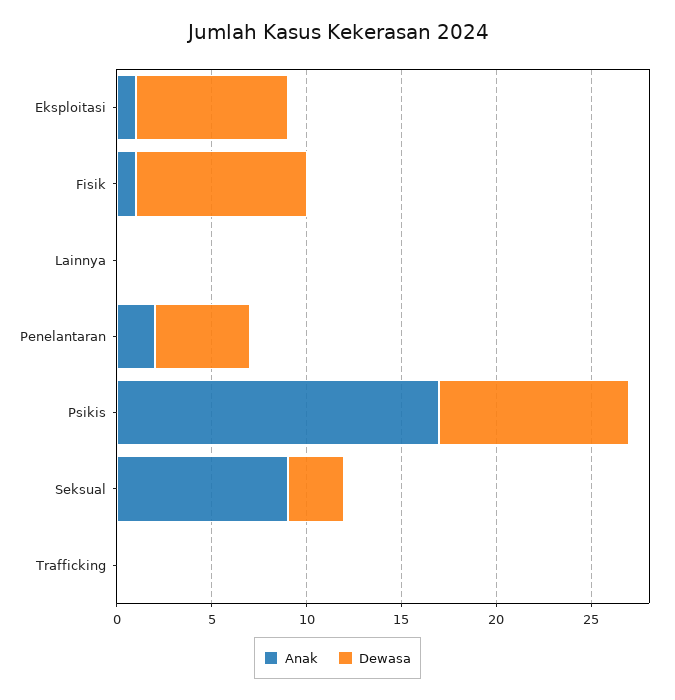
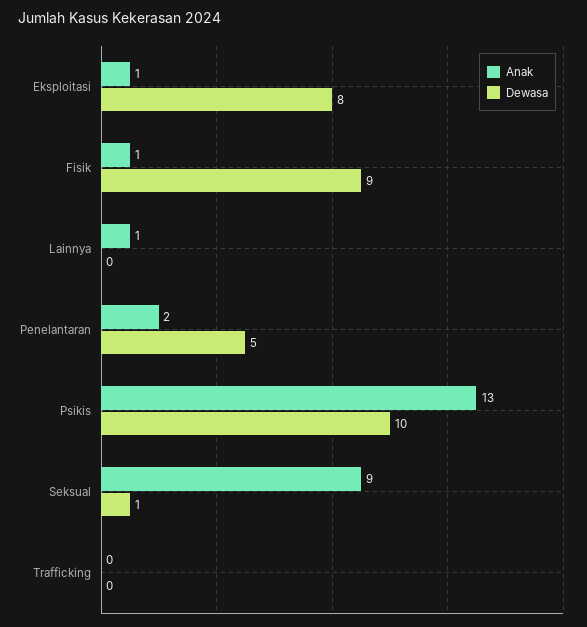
Anak, Lainnya: 0 -> 1
Anak, Psikis: 17 -> 13
Dewasa, Seksual: 3 -> 1

